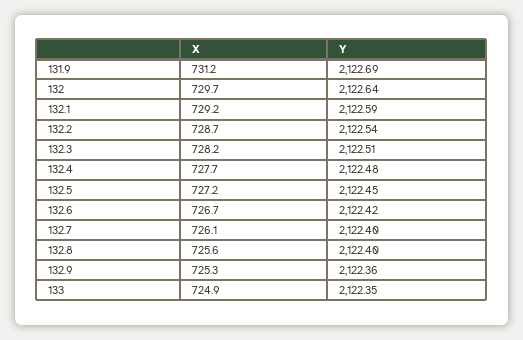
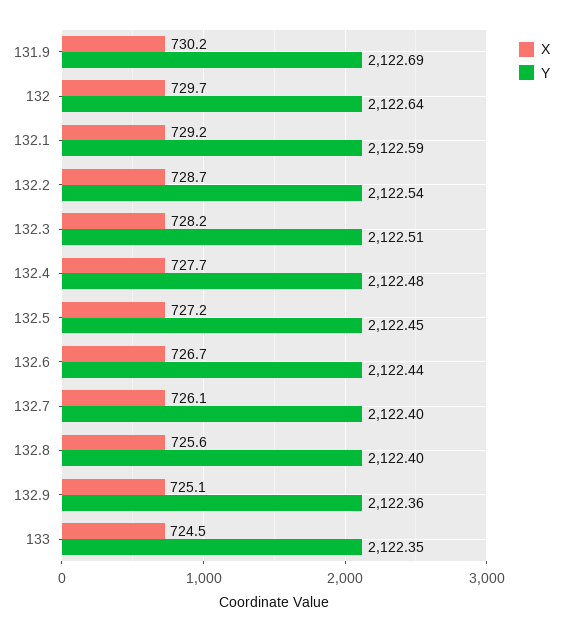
X, 131.9: 731.2 -> 730.2
Y, 132.6: 2122.42 -> 2122.44
X, 132.9: 725.3 -> 725.1
X, 133: 724.9 -> 724.5

